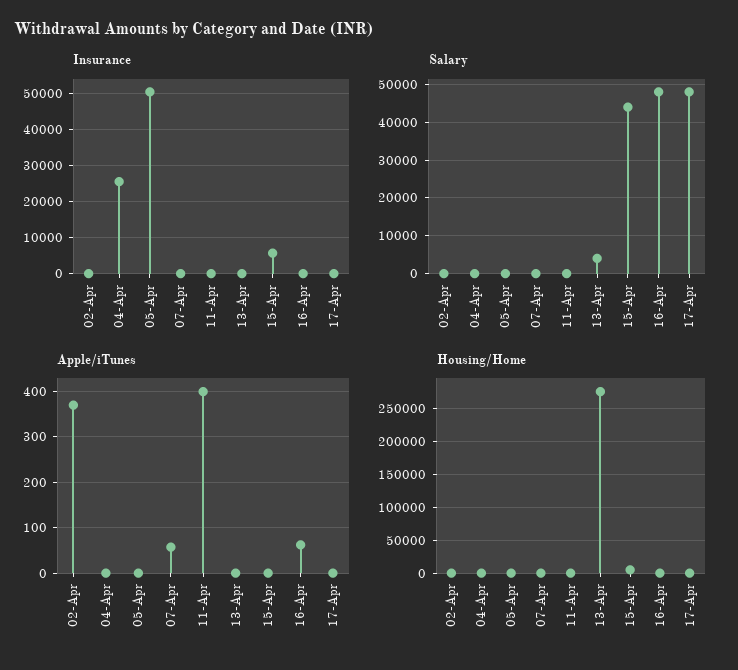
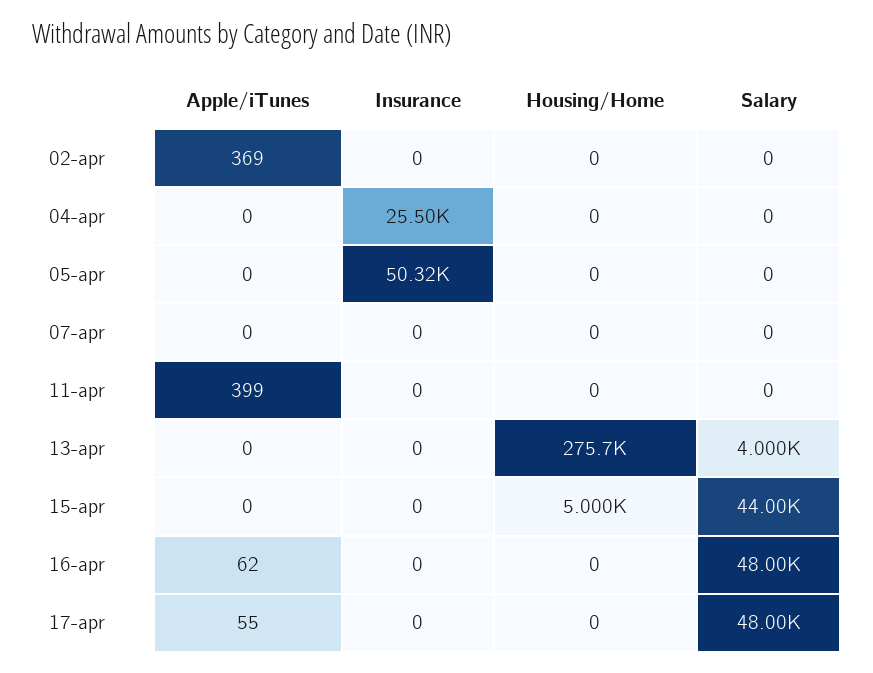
Insurance, 15-Apr: 6000 -> 0
Apple/iTunes, 07-Apr: 60 -> 0
Apple/iTunes, 17-Apr: 0 -> 55

